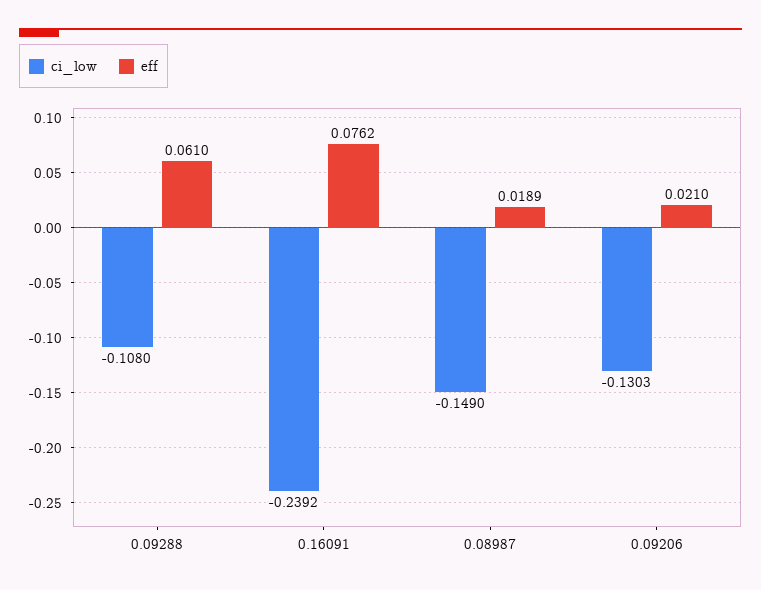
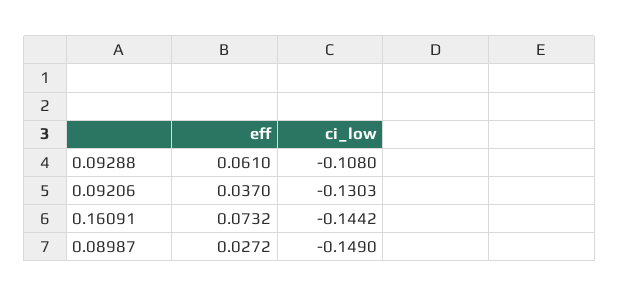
ci_low, 0.16091: -0.2392 -> -0.1442
eff, 0.16091: 0.0762 -> 0.0732
eff, 0.08987: 0.0189 -> 0.0272
eff, 0.09206: 0.021 -> 0.037

